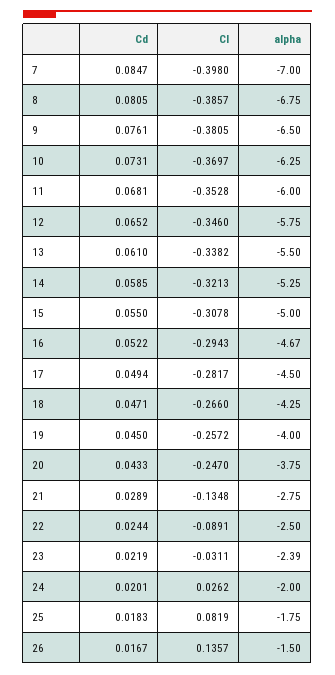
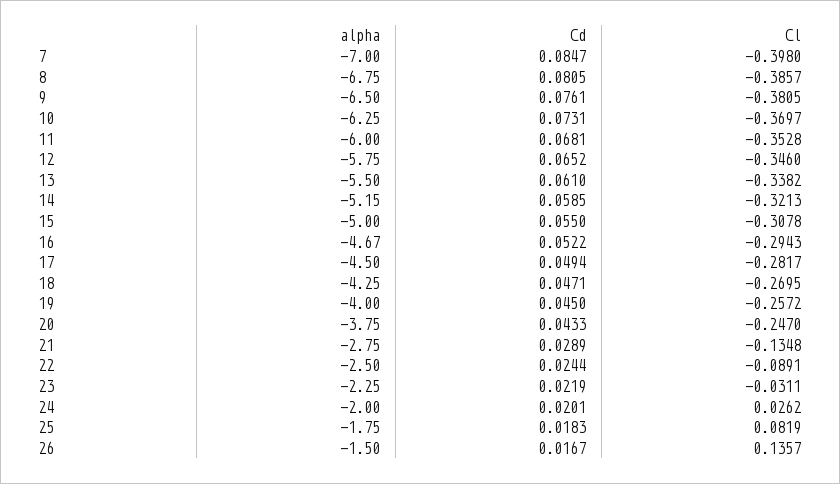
alpha, 14: -5.25 -> -5.15
Cl, 18: -0.266 -> -0.2695
alpha, 23: -2.39 -> -2.25

